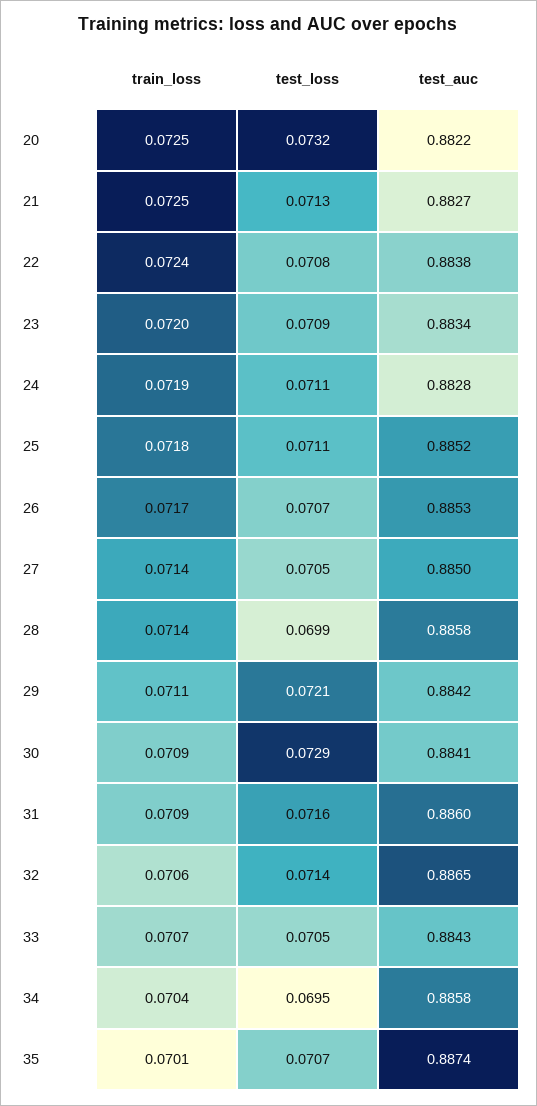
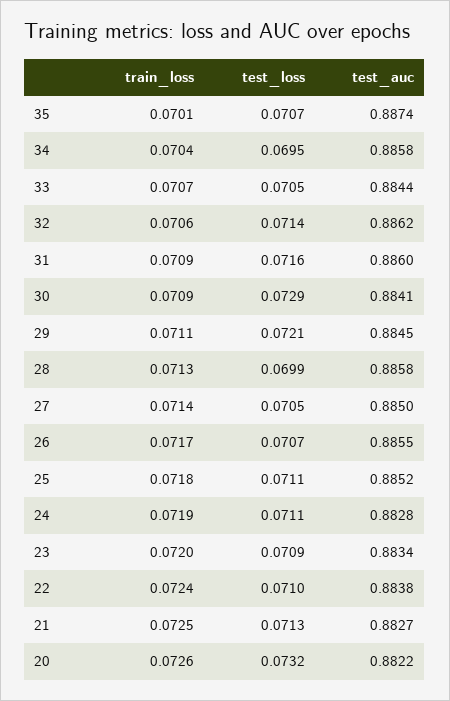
train_loss, 20: 0.0725 -> 0.0726
test_loss, 22: 0.0708 -> 0.071
test_auc, 26: 0.8853 -> 0.8855
train_loss, 28: 0.0714 -> 0.0713
test_auc, 29: 0.8842 -> 0.8845
test_auc, 32: 0.8865 -> 0.8862
test_auc, 33: 0.8843 -> 0.8844

